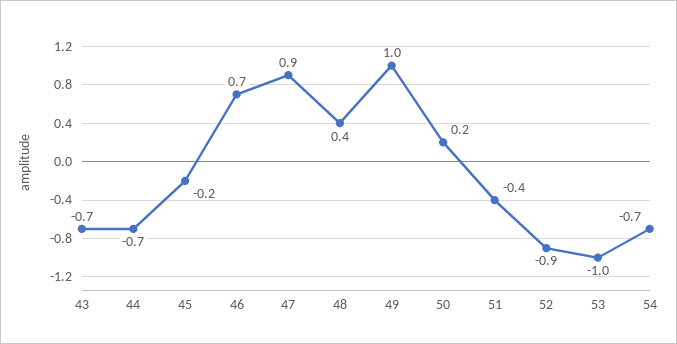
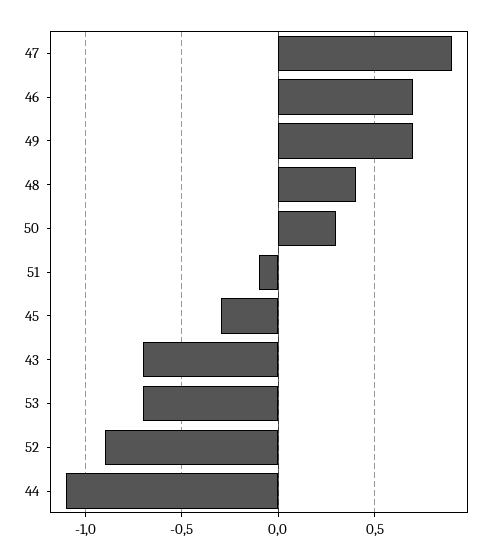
44: -0.7 -> -1.1
45: -0.2 -> -0.3
49: 1 -> 0.7
50: 0.2 -> 0.3
51: -0.4 -> -0.1
53: -1 -> -0.7
54: -0.7 -> none

